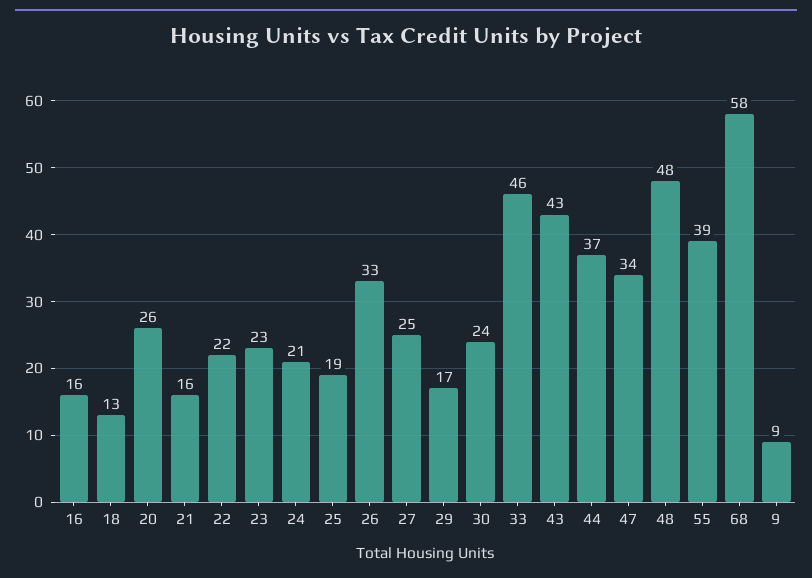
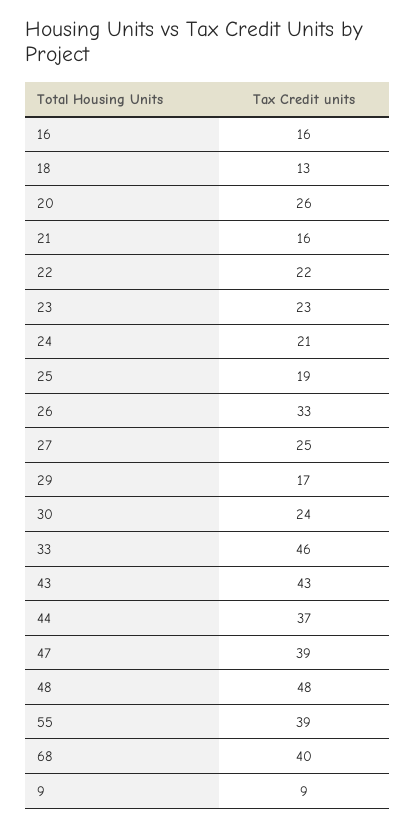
47: 34 -> 39
68: 58 -> 40

